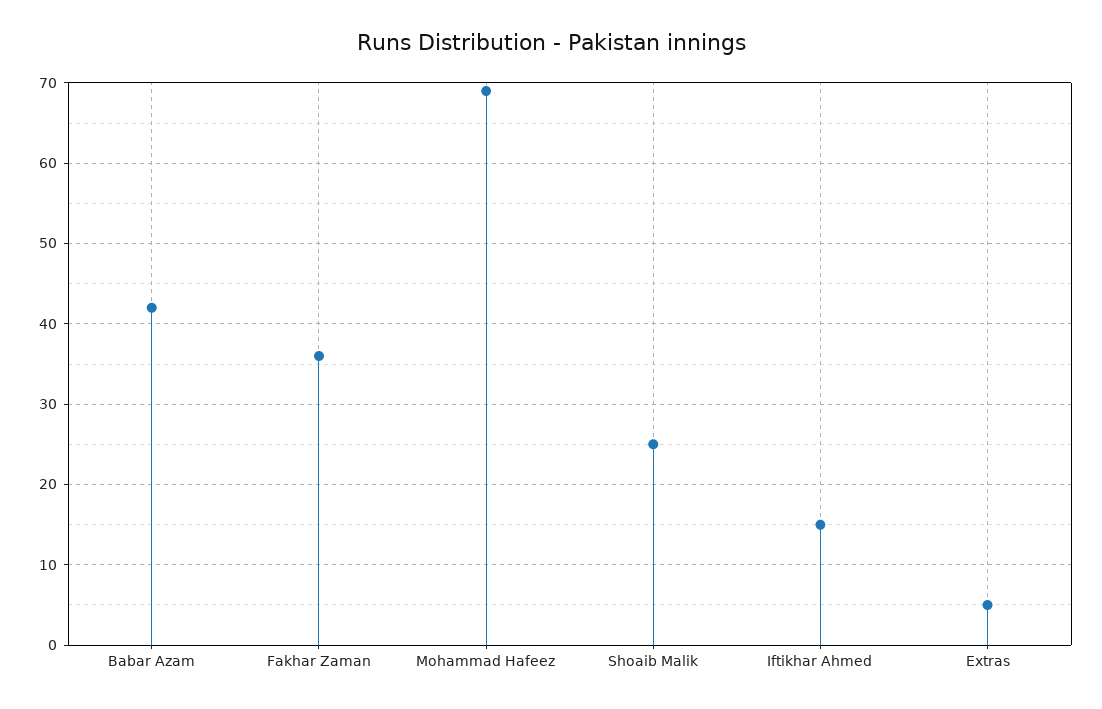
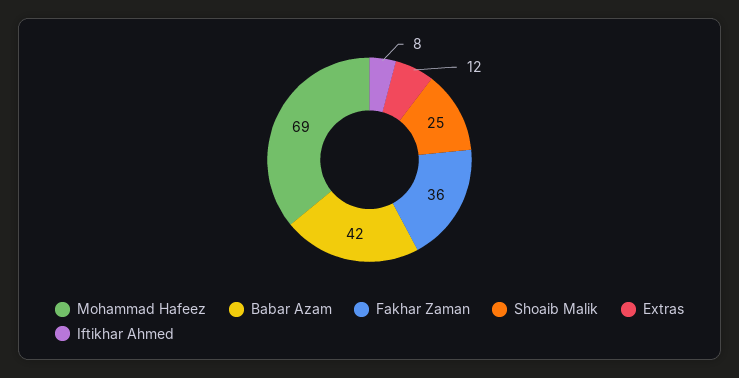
Iftikhar Ahmed: 15 -> 8
Extras: 5 -> 12

